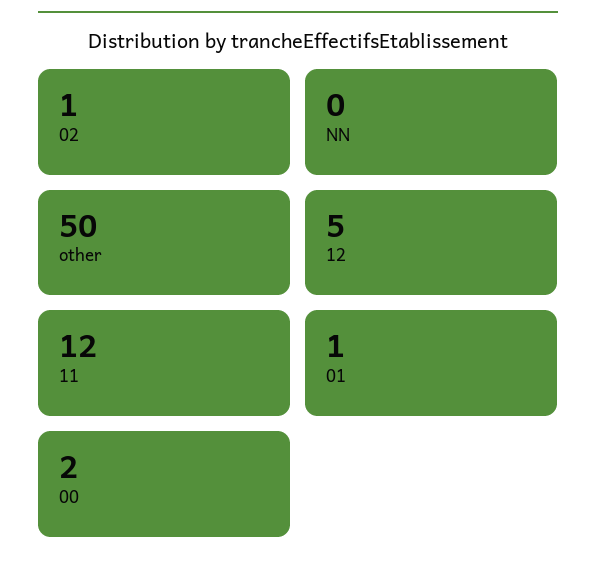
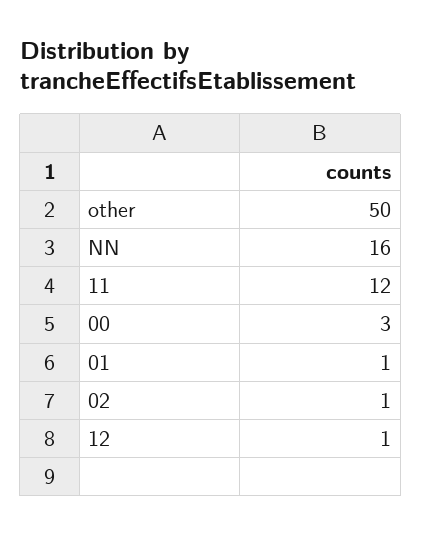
NN: 0 -> 16
12: 5 -> 1
00: 2 -> 3

